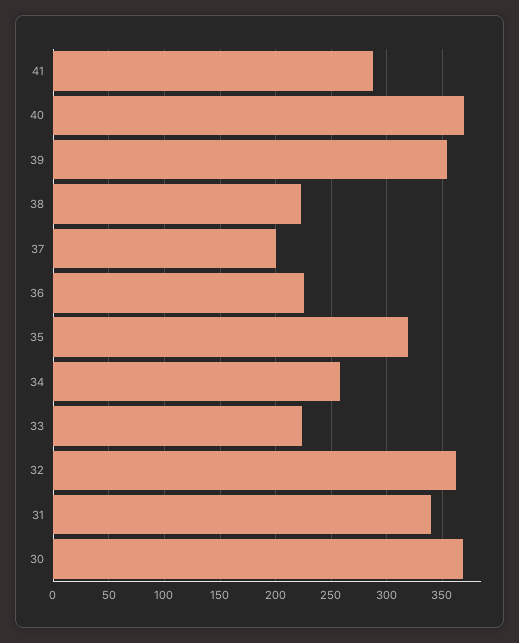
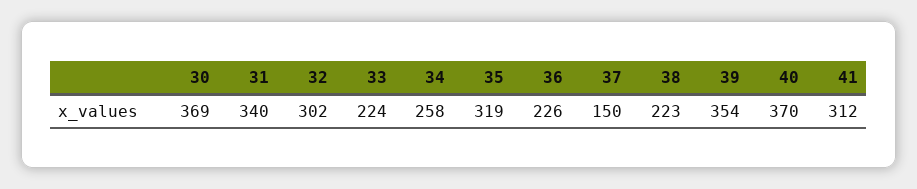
41: 290 -> 312
37: 200 -> 150
32: 360 -> 302

